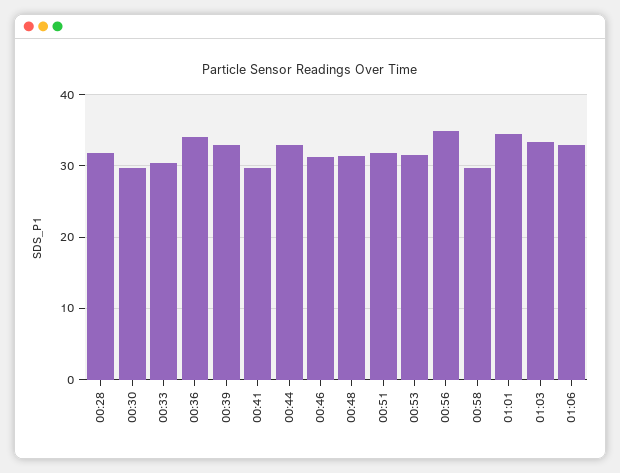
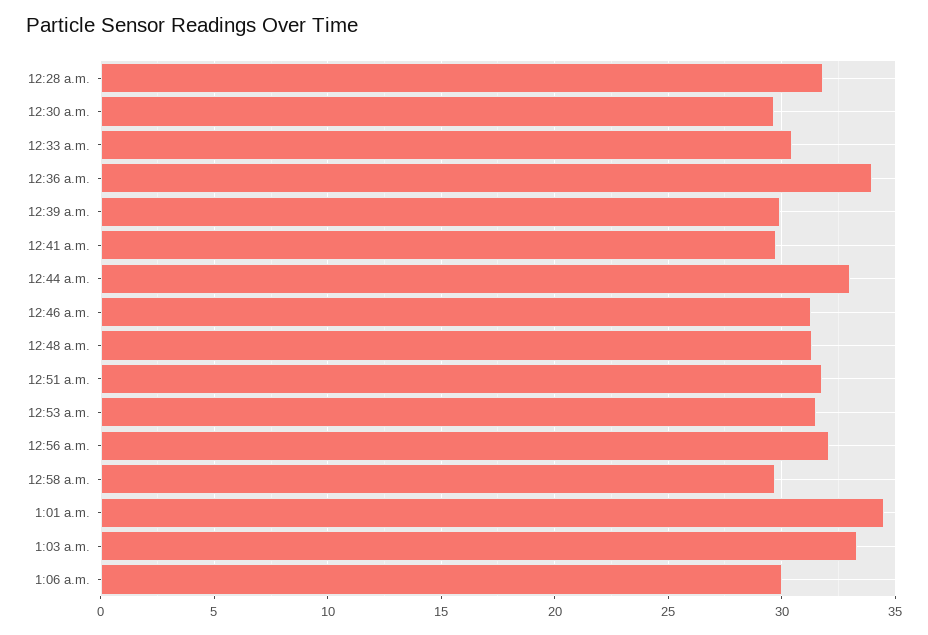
00:39: 33 -> 30
00:56: 35 -> 32
01:06: 33 -> 30

